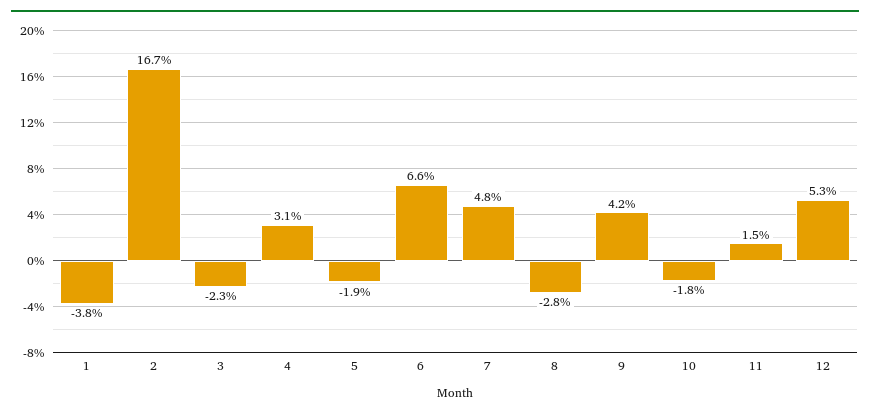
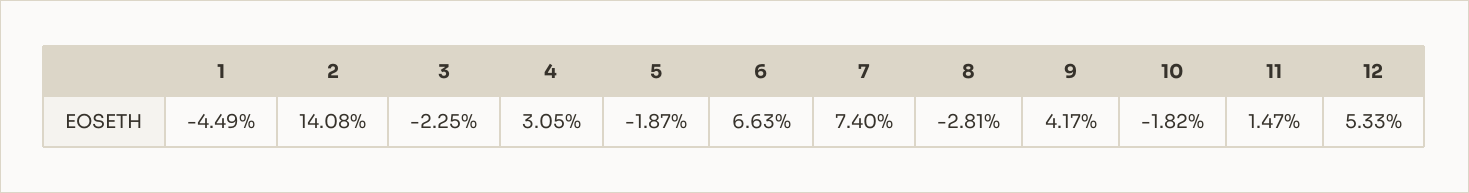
1: -3.8 -> -4.49
2: 16.7 -> 14.08
7: 4.8 -> 7.4

